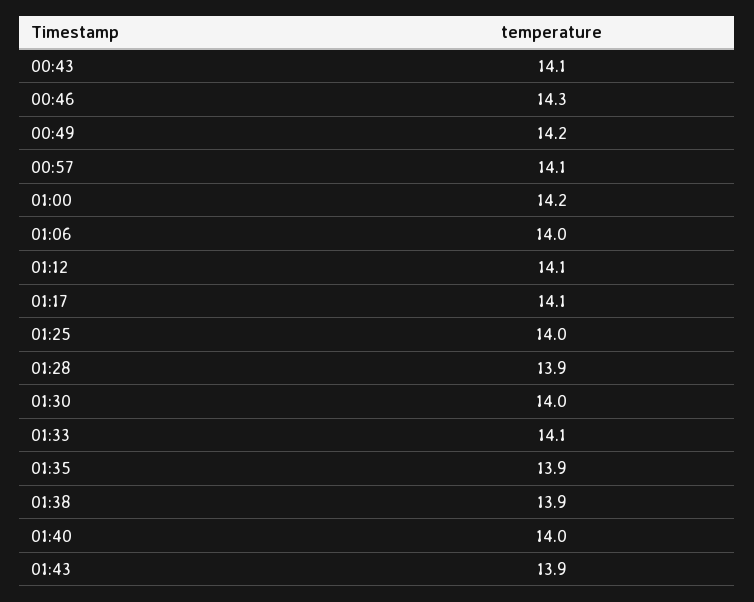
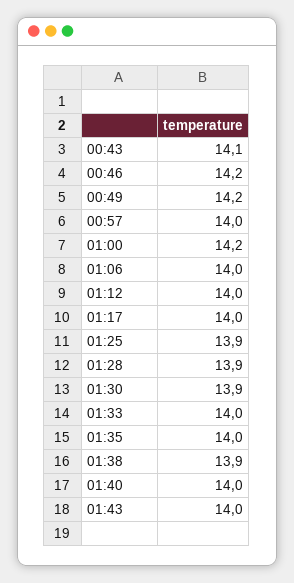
00:46: 14.3 -> 14.2
00:57: 14.1 -> 14
01:12: 14.1 -> 14
01:17: 14.1 -> 14
01:25: 14 -> 13.9
01:30: 14 -> 13.9
01:33: 14.1 -> 14
01:35: 13.9 -> 14
01:43: 13.9 -> 14

